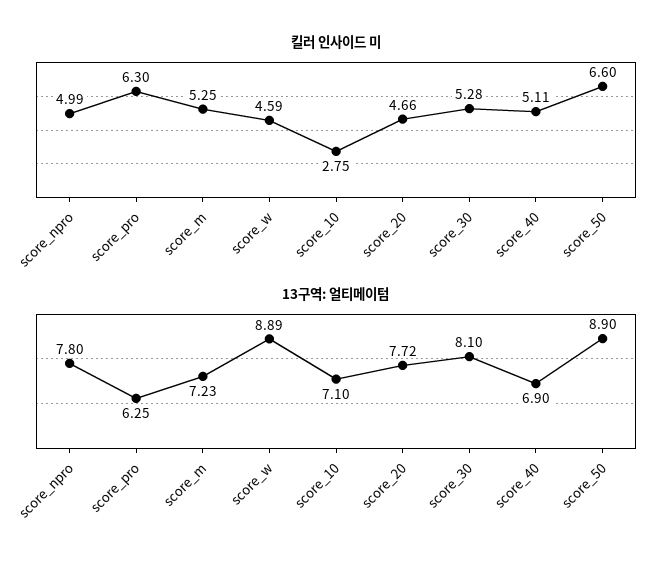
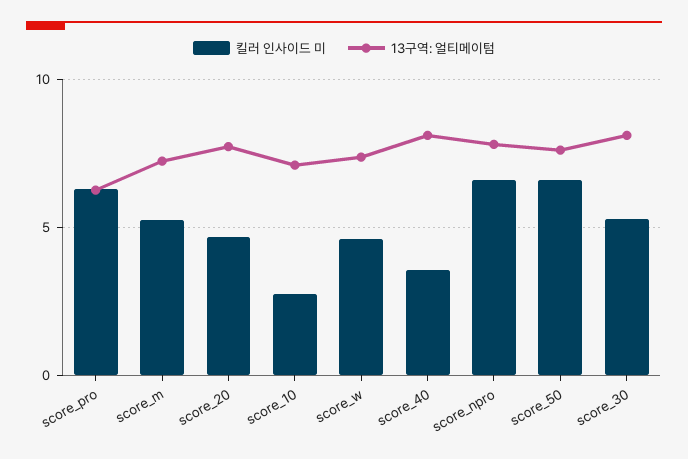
킬러 인사이드 미, score_npro: 4.99 -> 6.5
킬러 인사이드 미, score_40: 5.11 -> 3.5
13구역: 얼티메이텀, score_w: 8.89 -> 7.5
13구역: 얼티메이텀, score_40: 6.9 -> 8
13구역: 얼티메이텀, score_50: 8.9 -> 7.5

